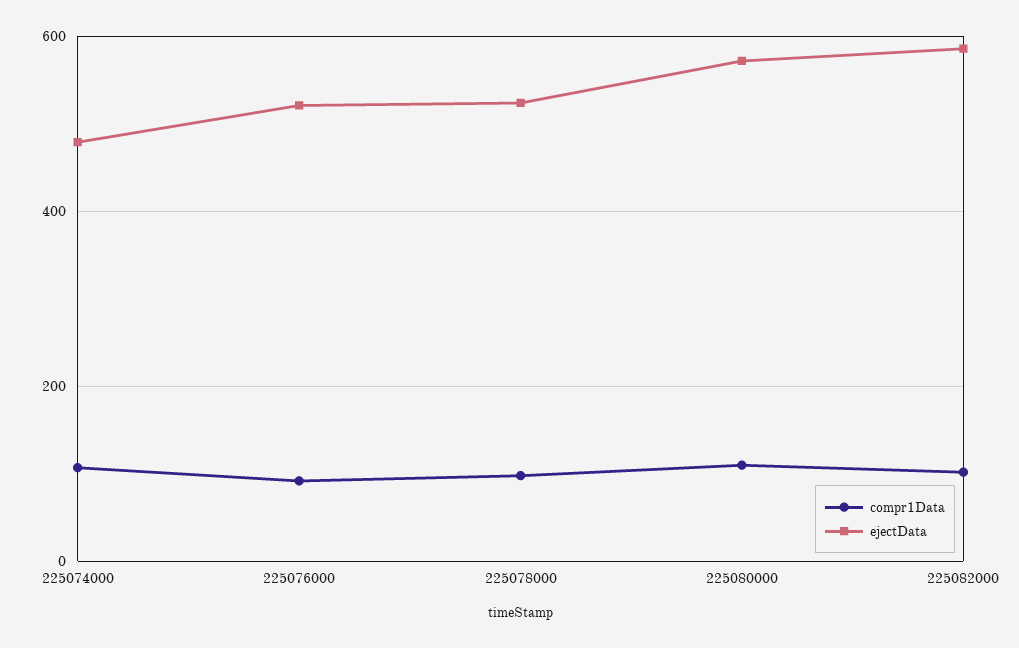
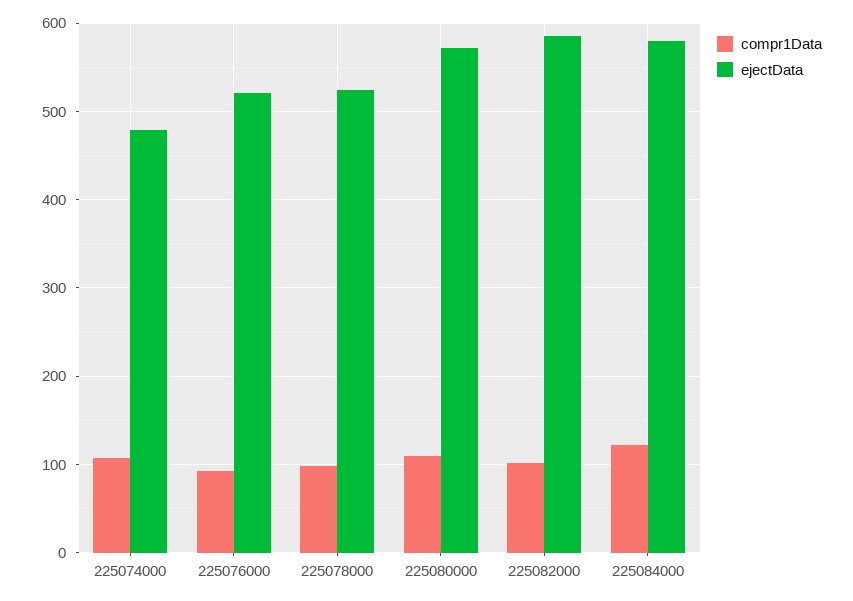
compr1Data, 225084000: none -> 120
ejectData, 225084000: none -> 580

